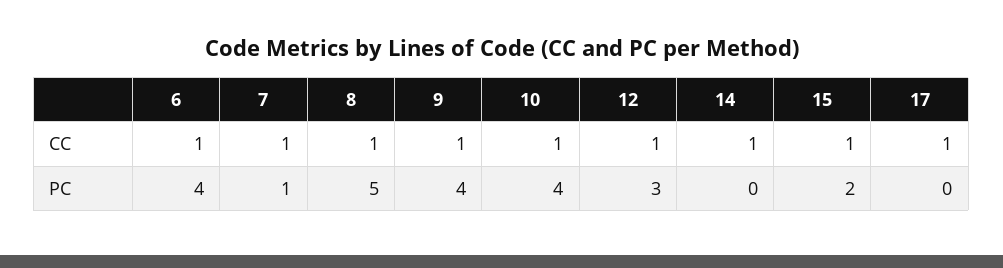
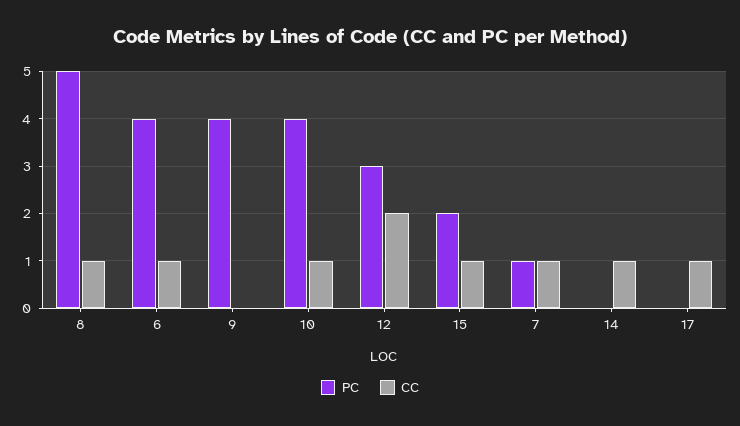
CC, 9: 1 -> 0
CC, 12: 1 -> 2

